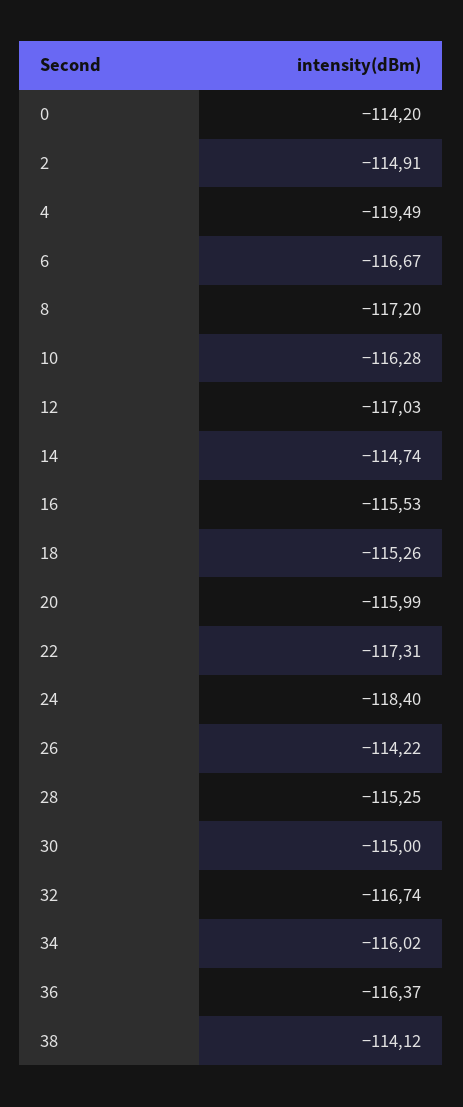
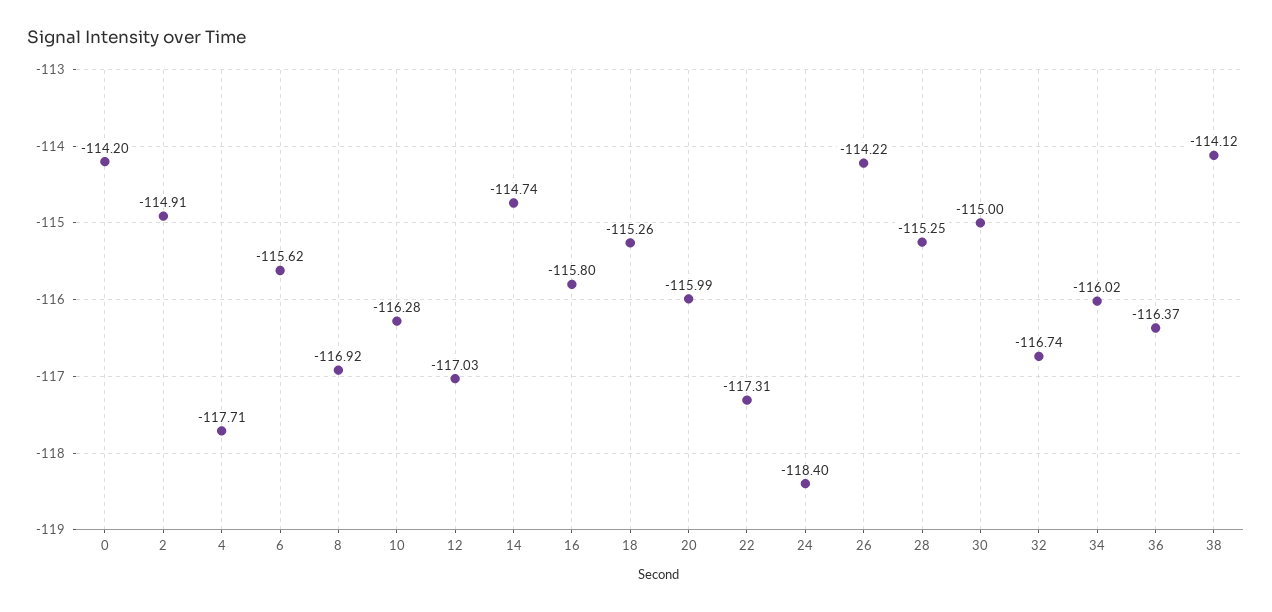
4: -119.49 -> -117.71
6: -116.67 -> -115.62
8: -117.2 -> -116.92
16: -115.53 -> -115.8

